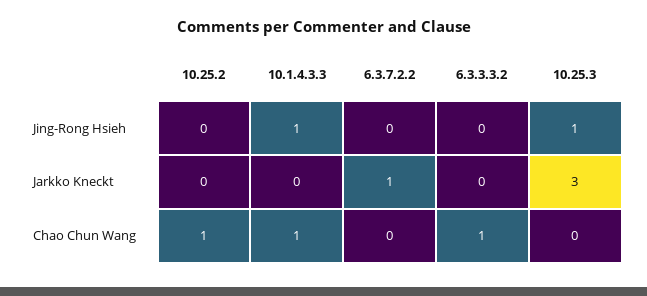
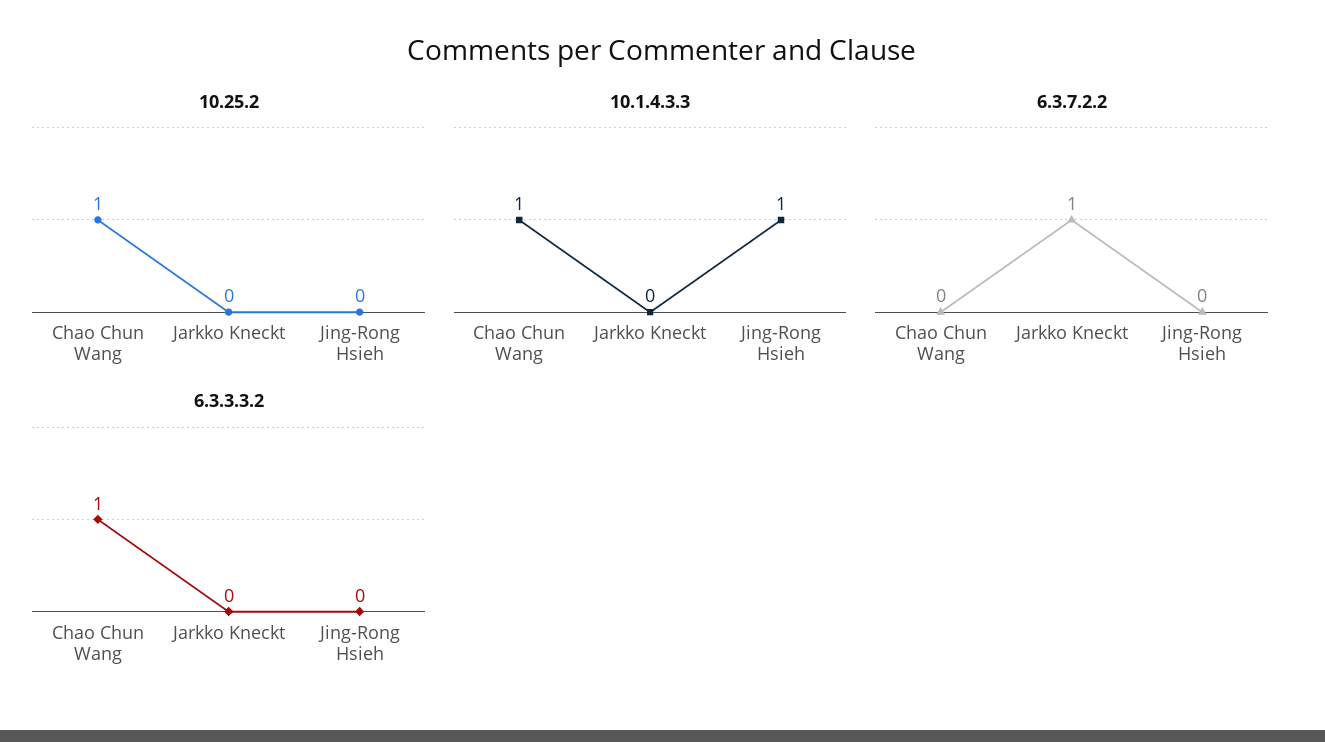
10.25.3, Jing-Rong Hsieh: 1 -> none
10.25.3, Jarkko Kneckt: 3 -> none
10.25.3, Chao Chun Wang: 0 -> none

